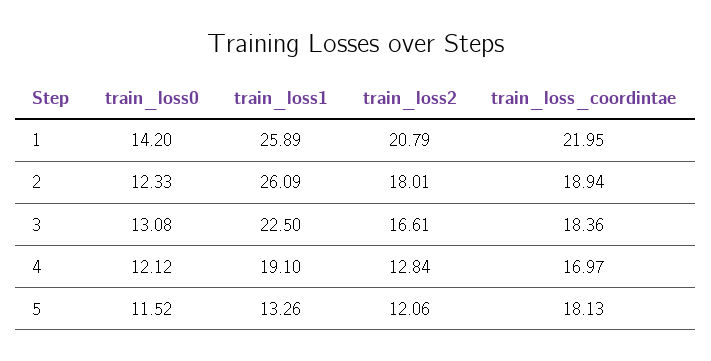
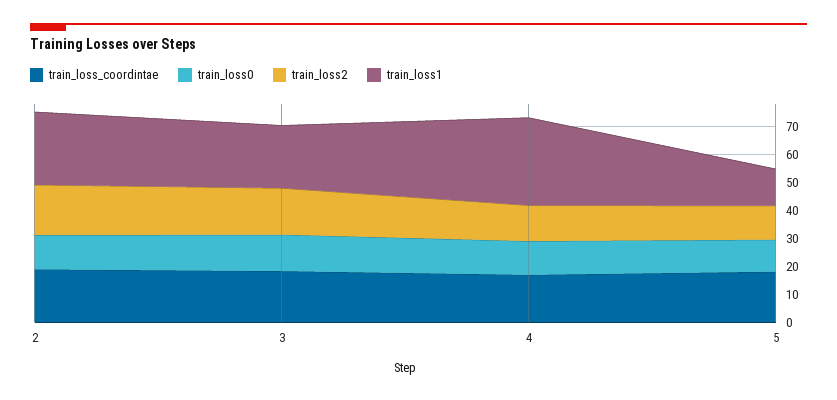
train_loss0, 1: 14.2 -> none
train_loss1, 1: 25.89 -> none
train_loss2, 1: 20.79 -> none
train_loss_coordintae, 1: 21.95 -> none
train_loss1, 4: 19.1 -> 30

